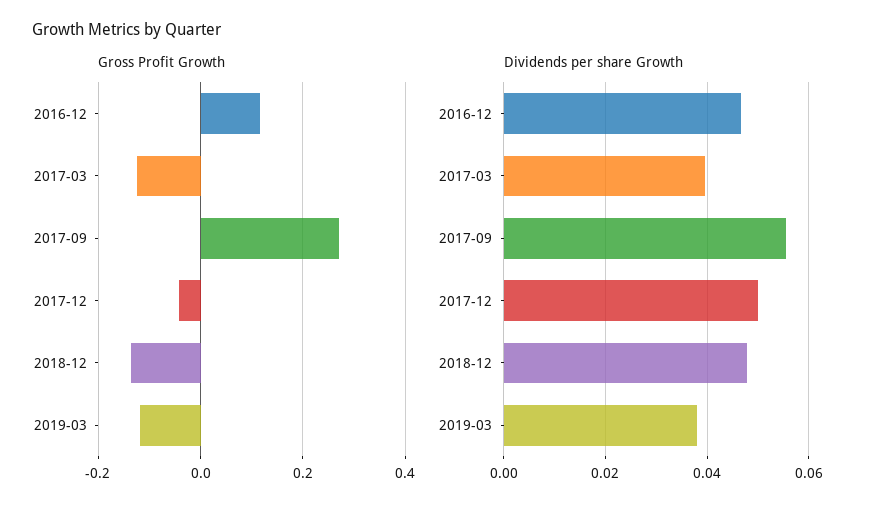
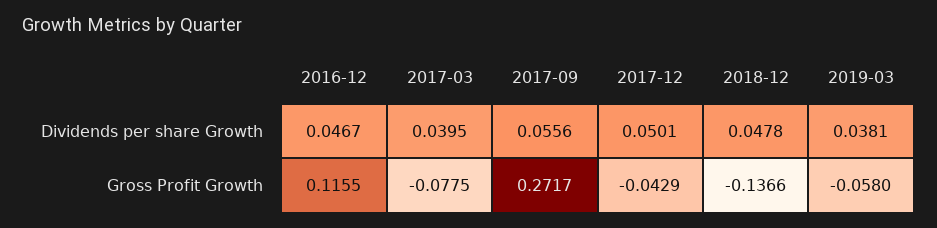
Gross Profit Growth, 2017-03: -0.12 -> -0.0775
Gross Profit Growth, 2019-03: -0.12 -> -0.058

